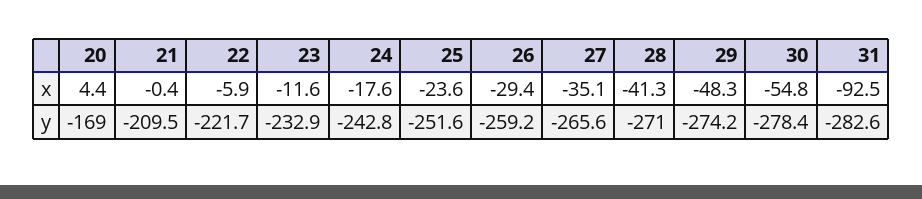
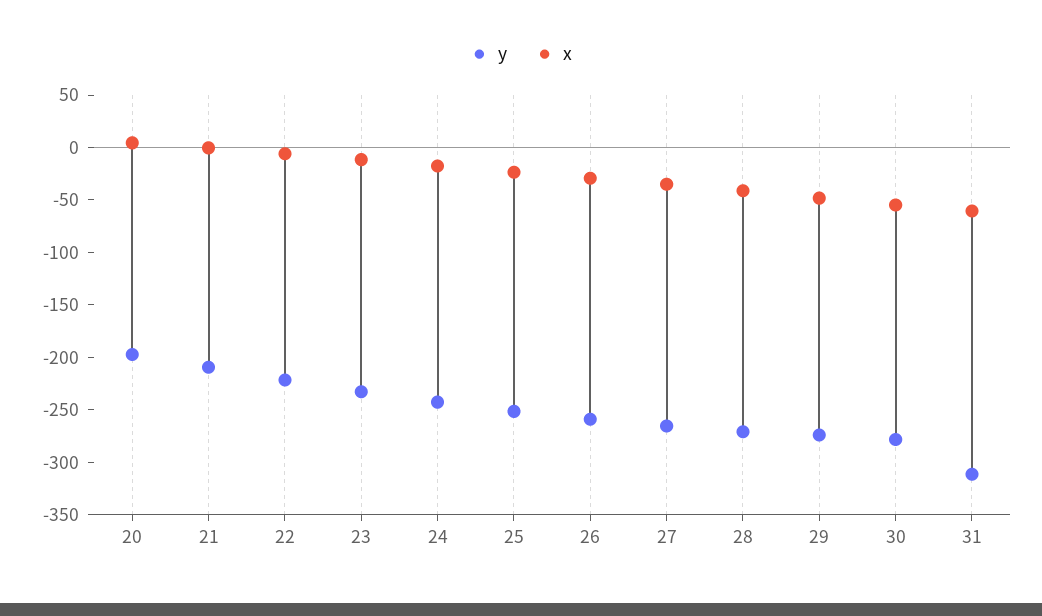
x, 31: -92.5 -> -60
y, 20: -169 -> -200
y, 31: -282.6 -> -310

